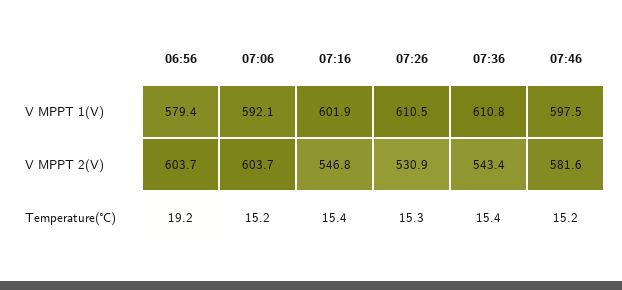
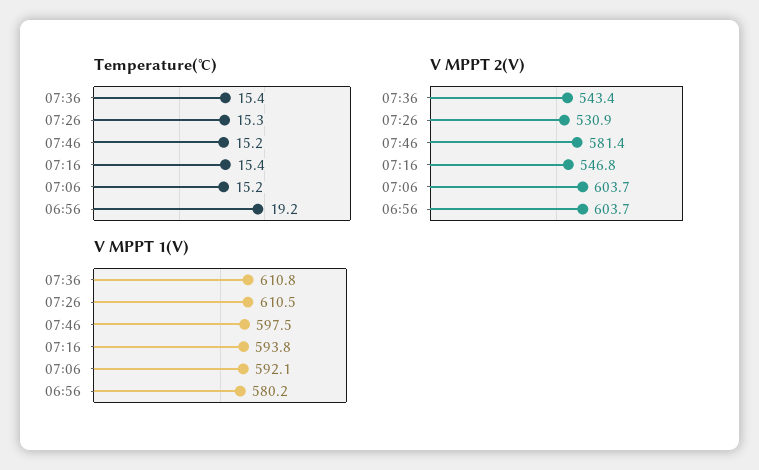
V MPPT 1(V), 06:56: 579.4 -> 580.2
V MPPT 1(V), 07:16: 601.9 -> 593.8
V MPPT 2(V), 07:46: 581.6 -> 581.4

